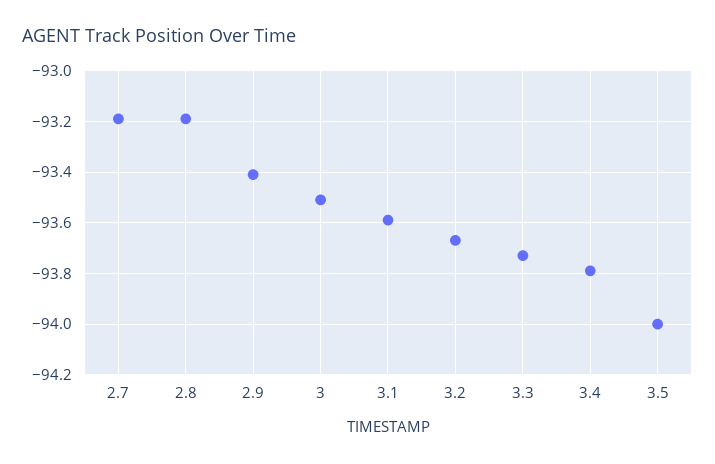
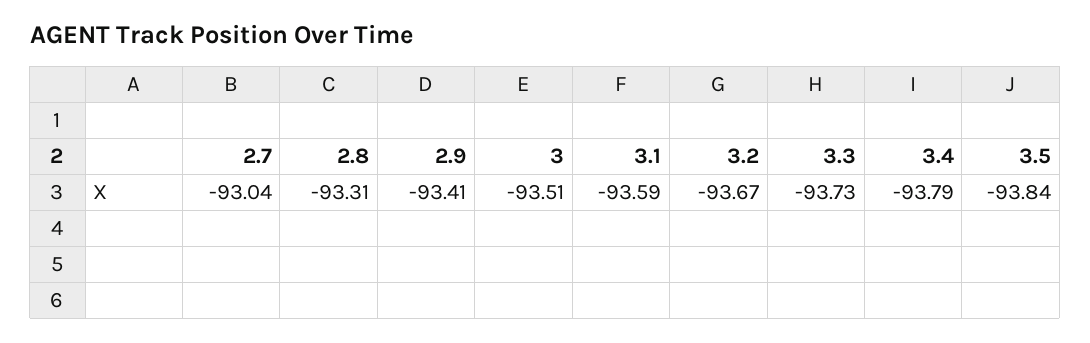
2.7: -93.2 -> -93.04
2.8: -93.2 -> -93.31
3.5: -94 -> -93.84

